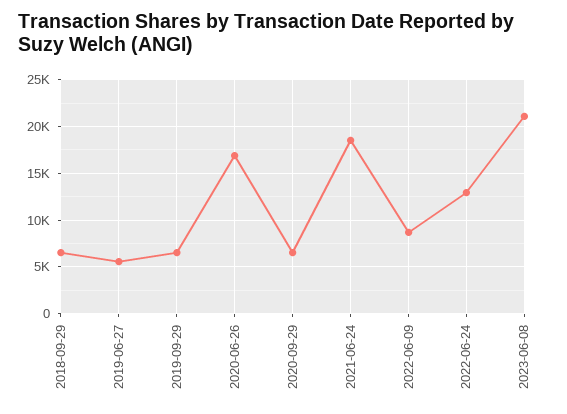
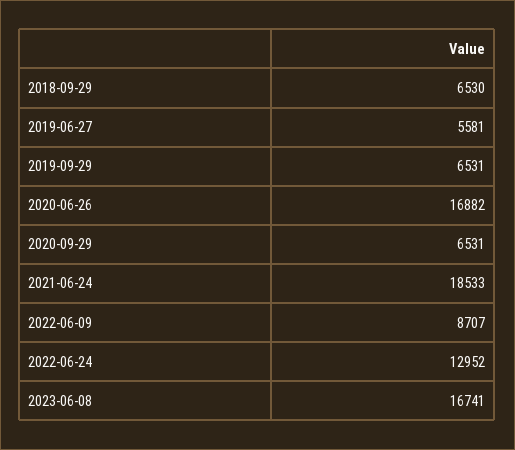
2023-06-08: 21000 -> 16741

